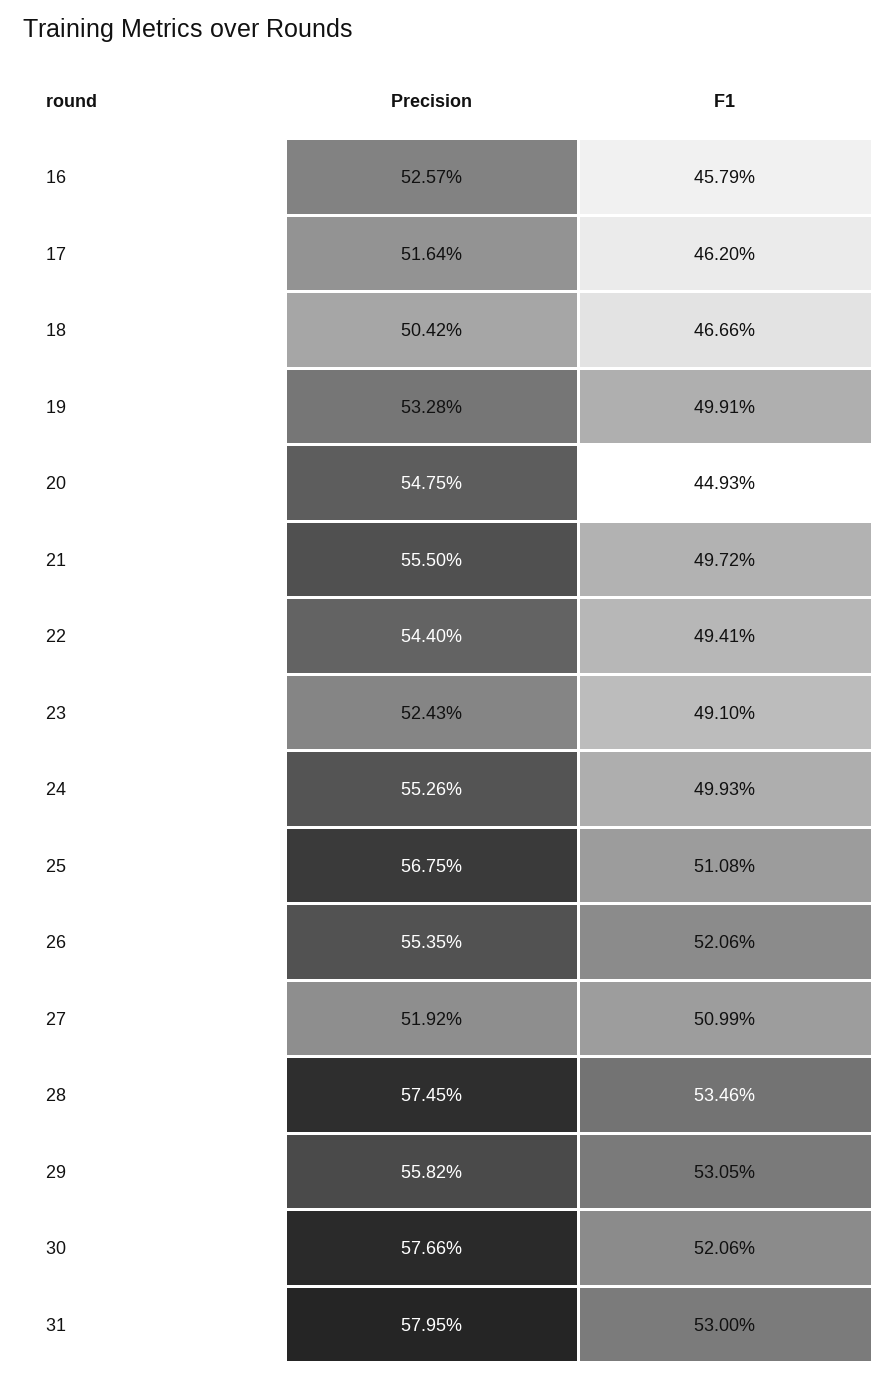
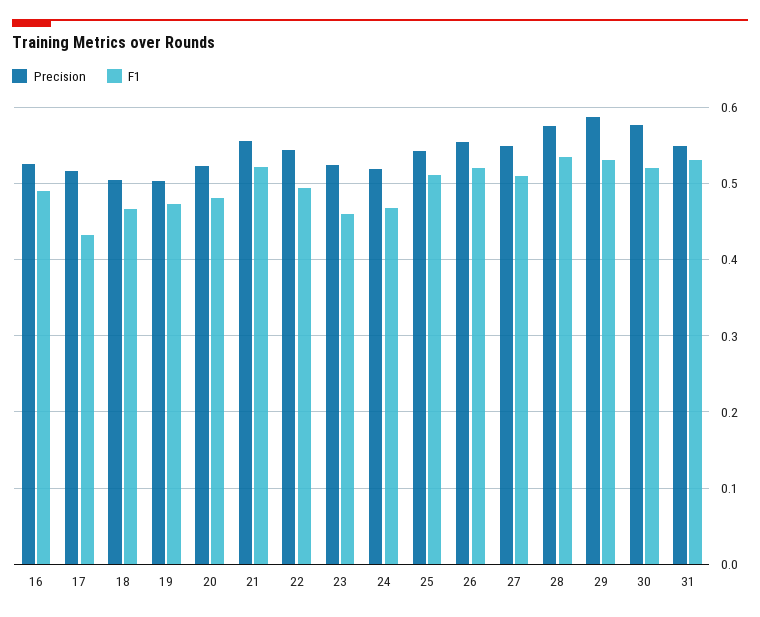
F1, 16: 0.4579 -> 0.49
F1, 17: 0.462 -> 0.43
Precision, 19: 0.5328 -> 0.5
F1, 19: 0.4991 -> 0.47
Precision, 20: 0.5475 -> 0.52
F1, 20: 0.4493 -> 0.48
F1, 21: 0.4972 -> 0.52
F1, 23: 0.491 -> 0.46
Precision, 24: 0.5526 -> 0.52
F1, 24: 0.4993 -> 0.47
Precision, 25: 0.5675 -> 0.54
Precision, 27: 0.5192 -> 0.55
Precision, 29: 0.5582 -> 0.59
Precision, 31: 0.5795 -> 0.55

